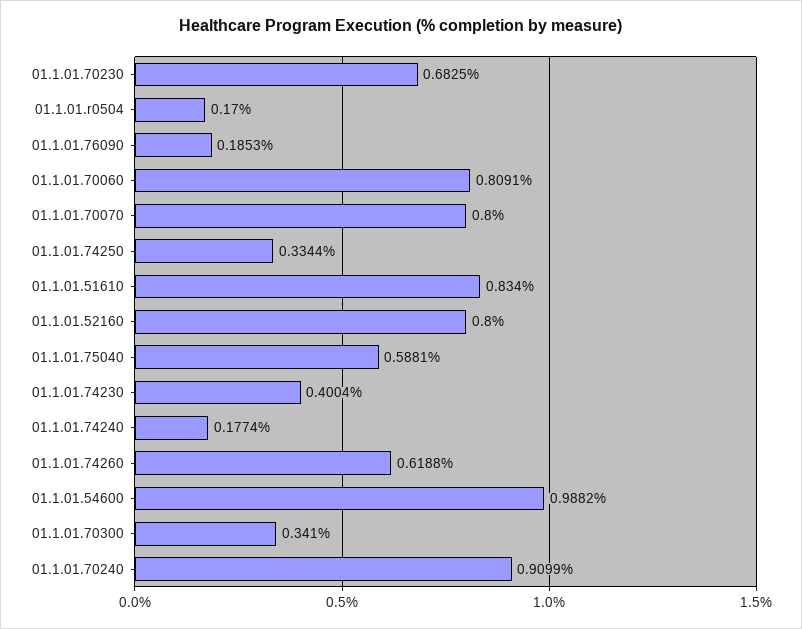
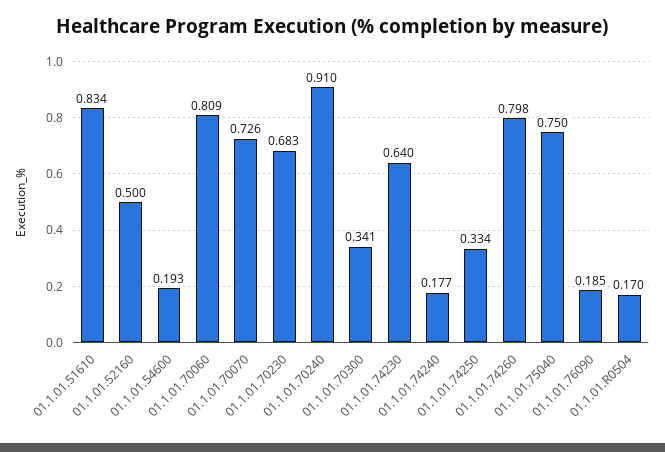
01.1.01.70070: 0.8 -> 0.726
01.1.01.52160: 0.8 -> 0.5
01.1.01.75040: 0.5881 -> 0.75
01.1.01.74230: 0.4004 -> 0.64
01.1.01.74260: 0.6188 -> 0.798
01.1.01.54600: 0.9882 -> 0.193

